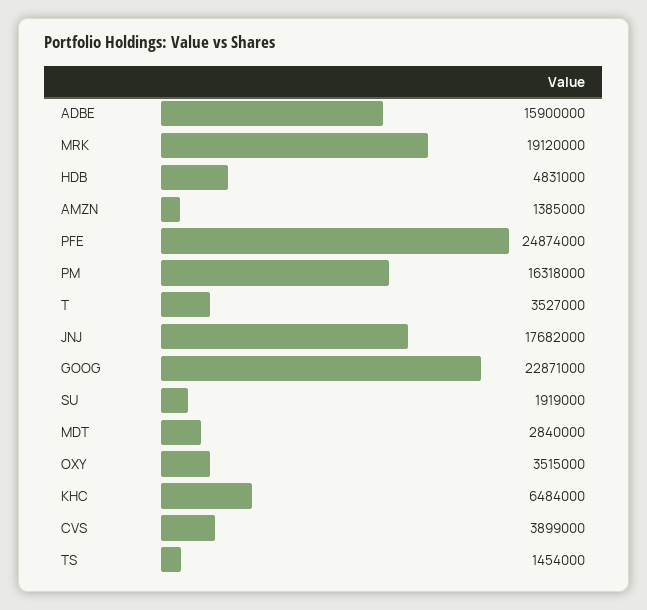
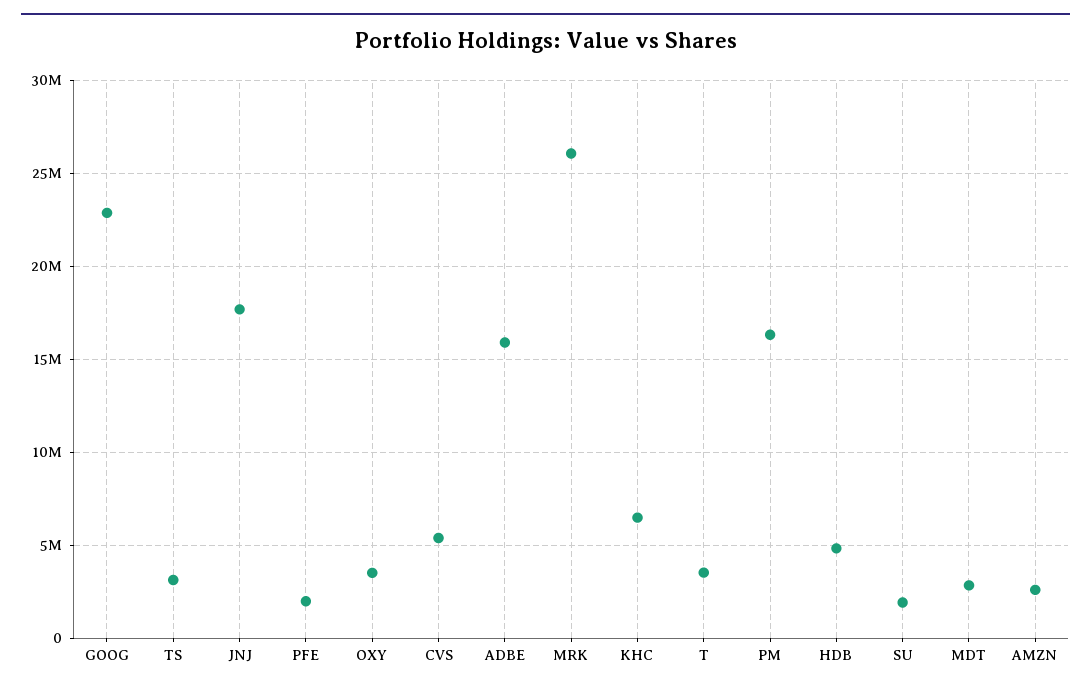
MRK: 19120000 -> 26000000
AMZN: 1385000 -> 2500000
PFE: 24874000 -> 2000000
CVS: 3899000 -> 5500000
TS: 1454000 -> 3000000

